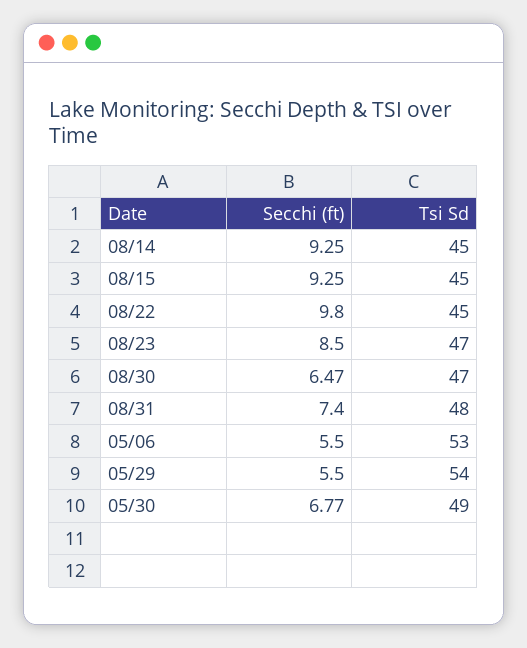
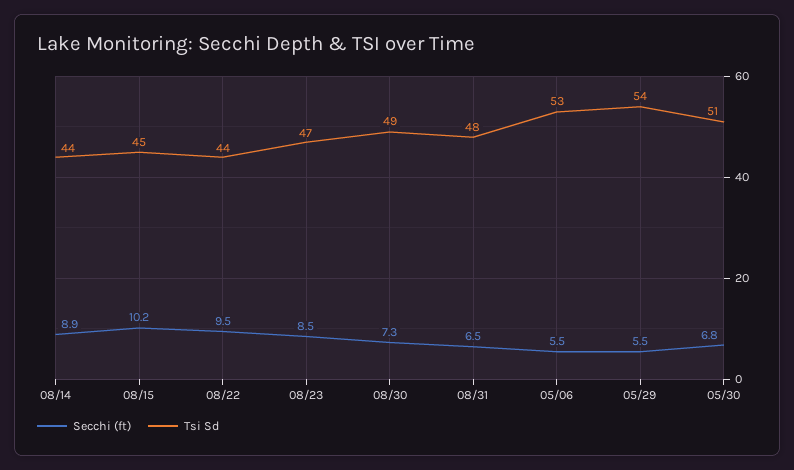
Secchi (ft), 08/14: 9.25 -> 8.9
Tsi Sd, 08/14: 45 -> 44
Secchi (ft), 08/15: 9.25 -> 10.2
Secchi (ft), 08/22: 9.8 -> 9.5
Tsi Sd, 08/22: 45 -> 44
Secchi (ft), 08/30: 6.47 -> 7.3
Tsi Sd, 08/30: 47 -> 49
Secchi (ft), 08/31: 7.4 -> 6.5
Tsi Sd, 05/30: 49 -> 51

